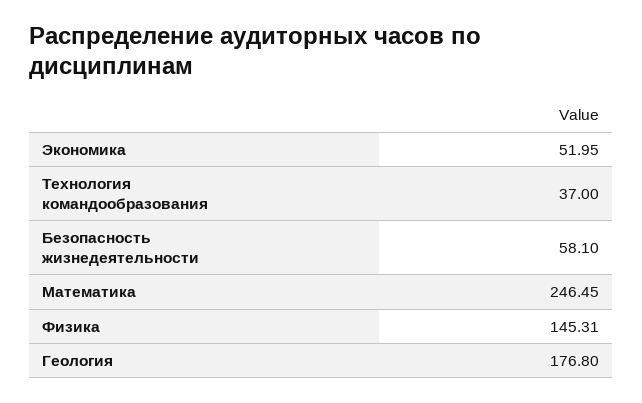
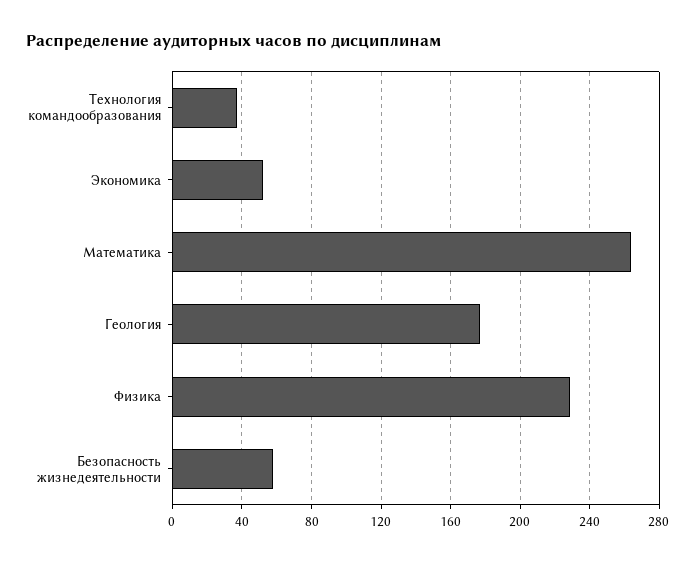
Математика: 246.45 -> 265
Физика: 145.31 -> 230

